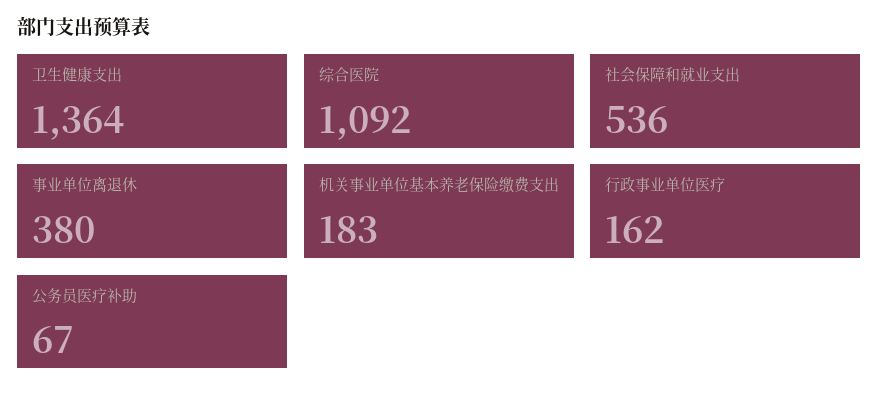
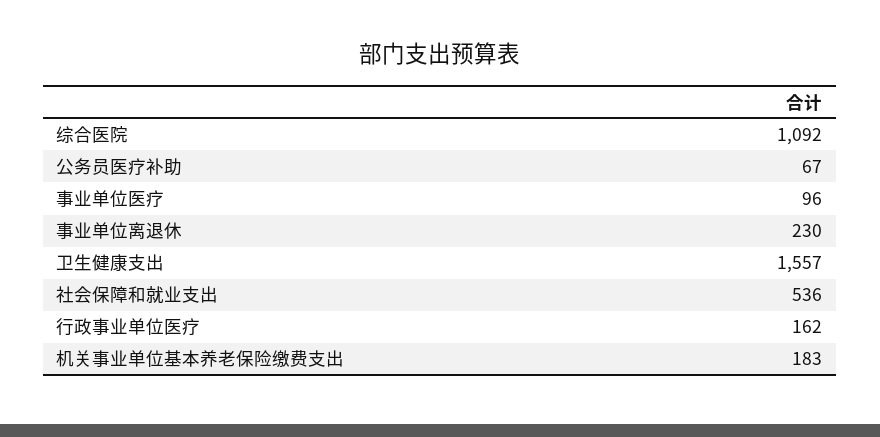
卫生健康支出: 1364 -> 1557
事业单位离退休: 380 -> 230
事业单位医疗: none -> 96

